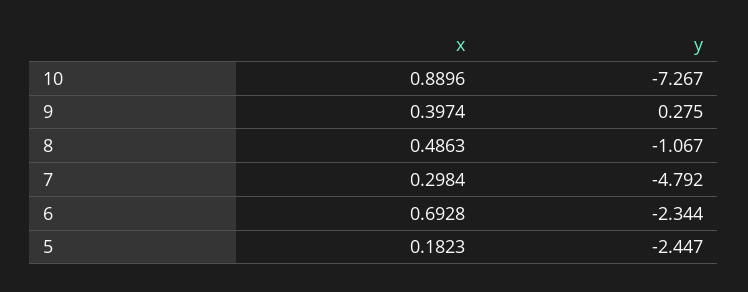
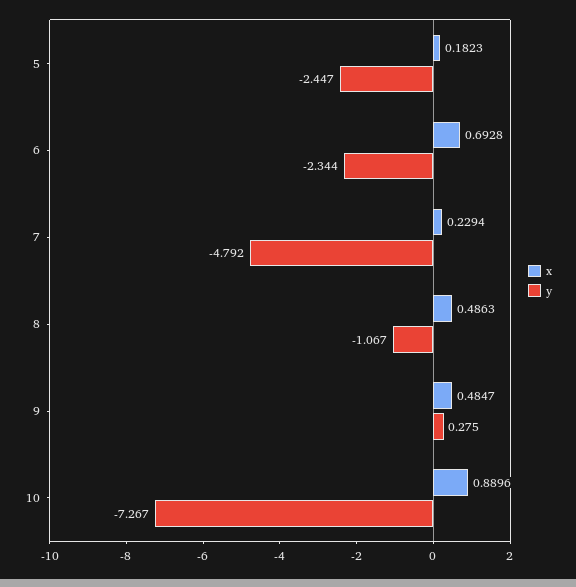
x, 9: 0.3974 -> 0.4847
x, 7: 0.2984 -> 0.2294

